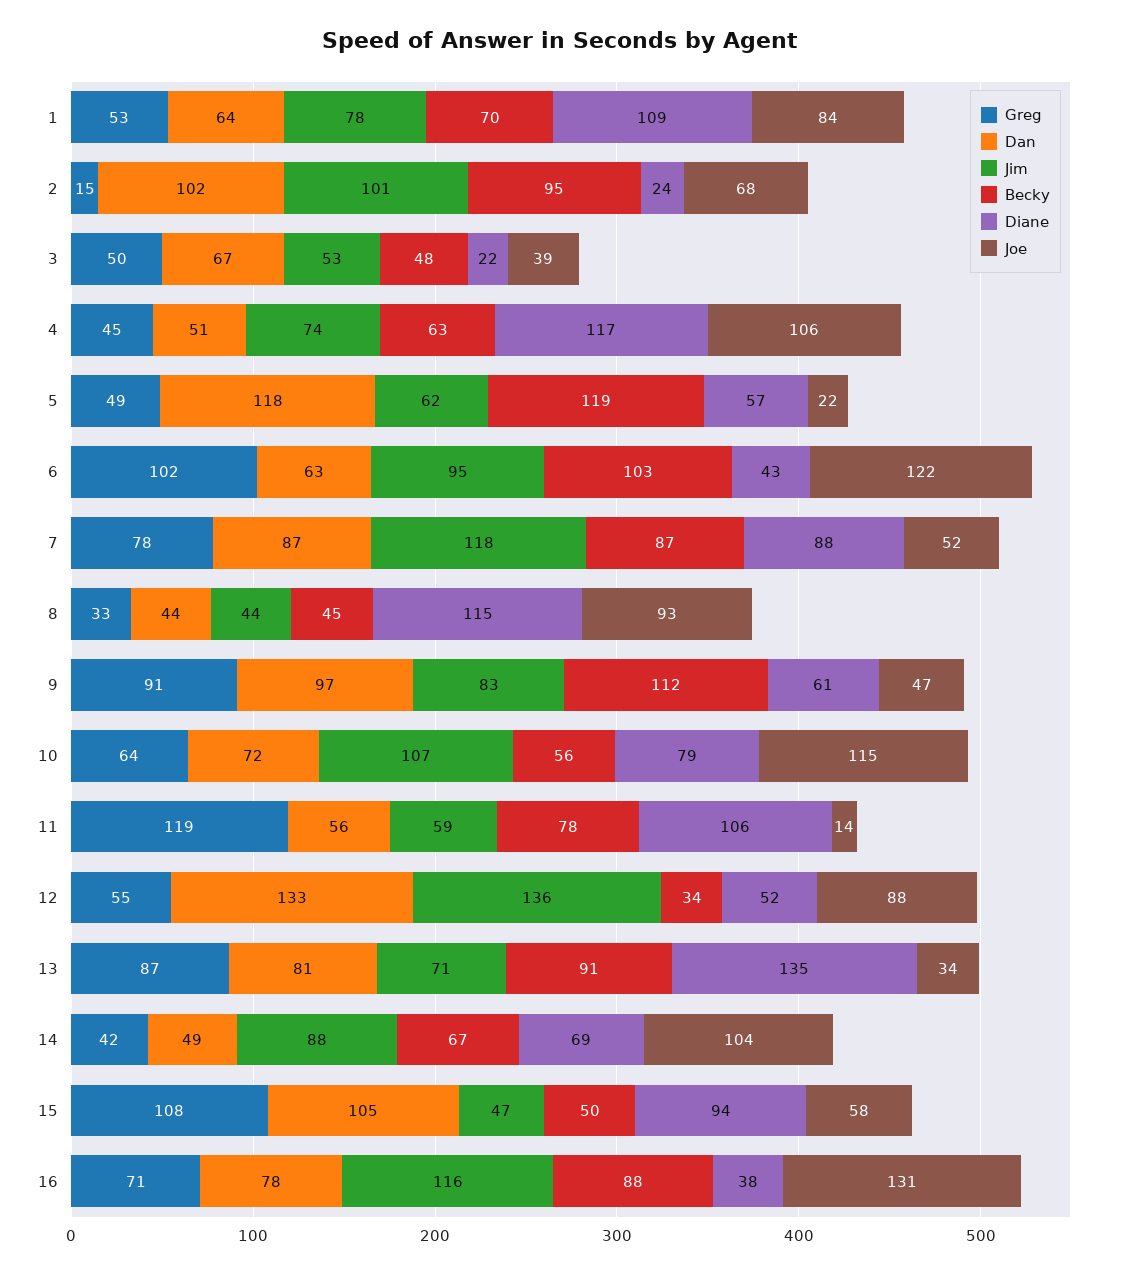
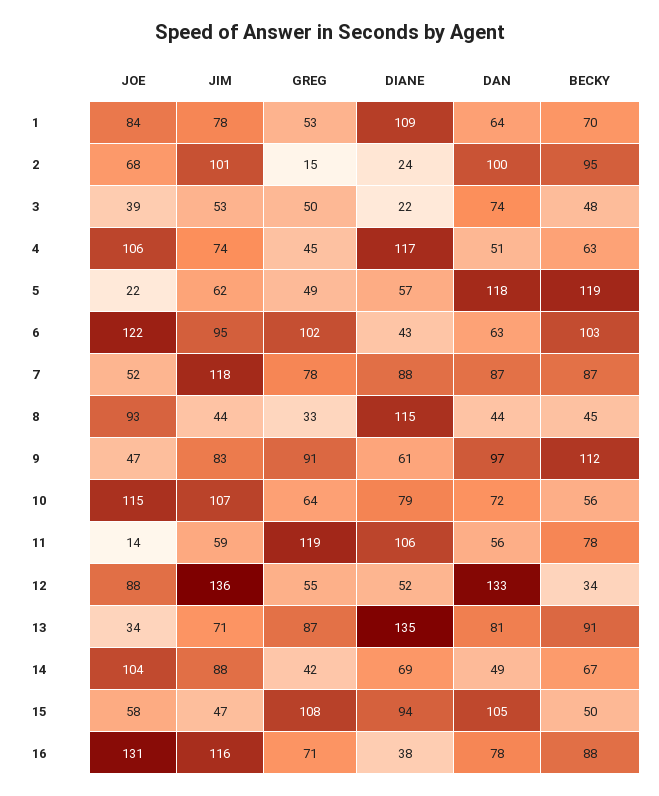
Dan, 2: 102 -> 100
Dan, 3: 67 -> 74

